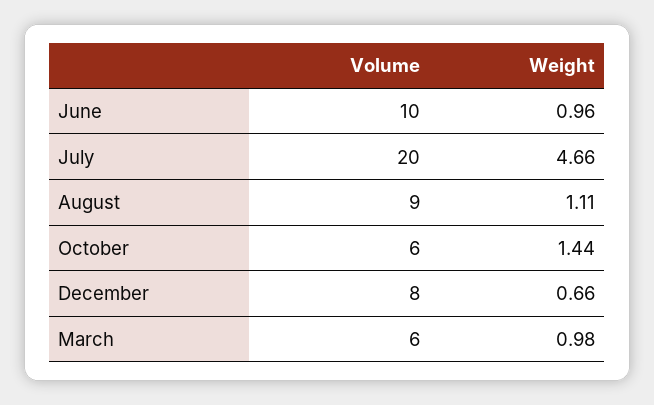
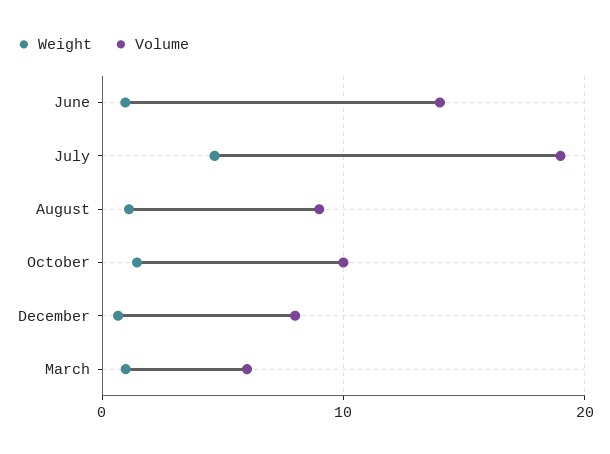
Volume, June: 10 -> 14
Volume, July: 20 -> 19
Volume, October: 6 -> 10

